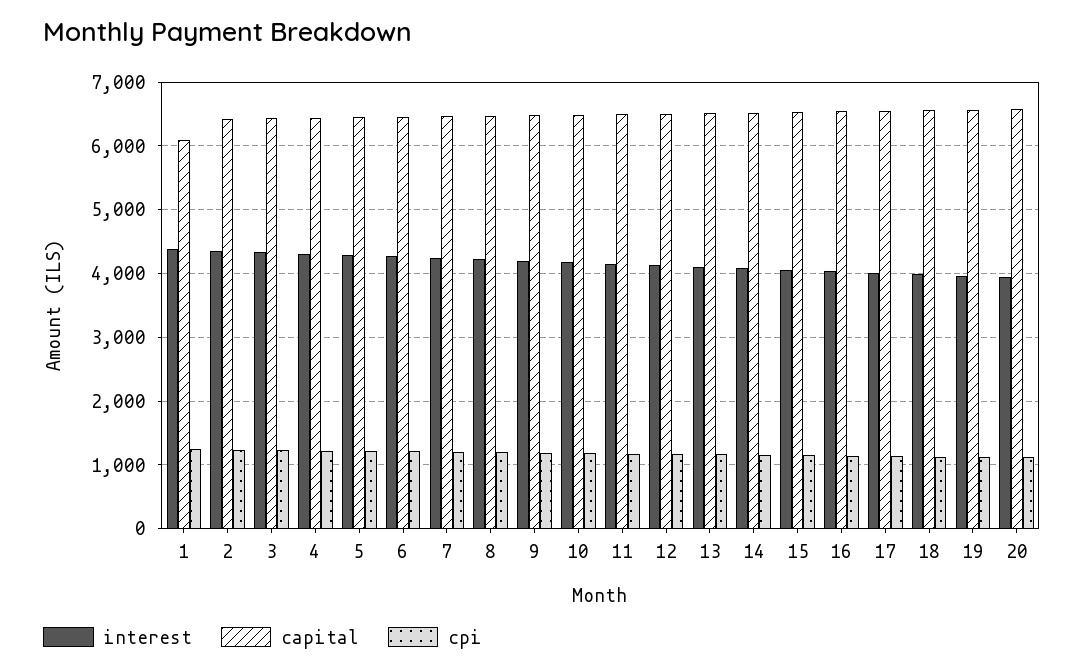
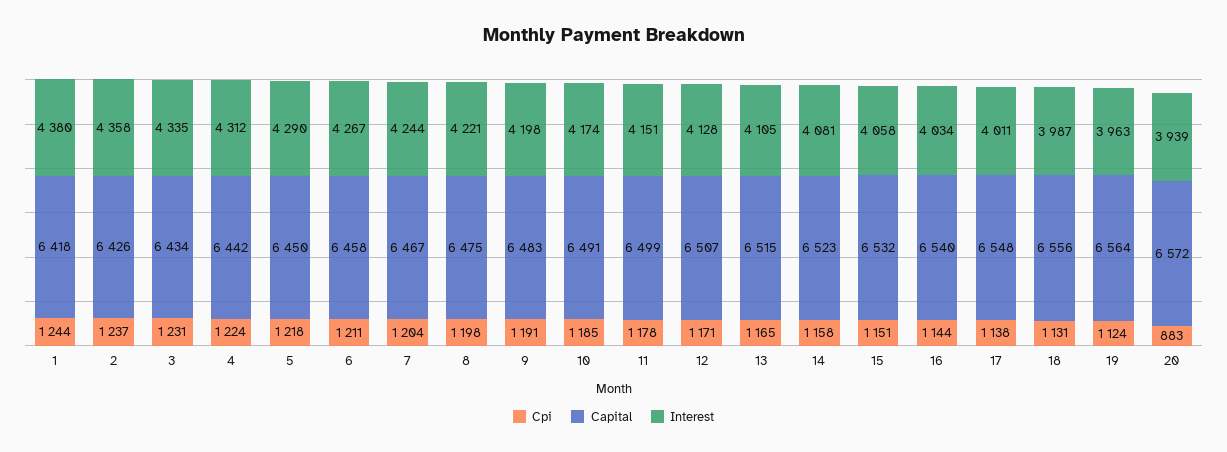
capital, 1: 6100 -> 6418
cpi, 20: 1100 -> 883

